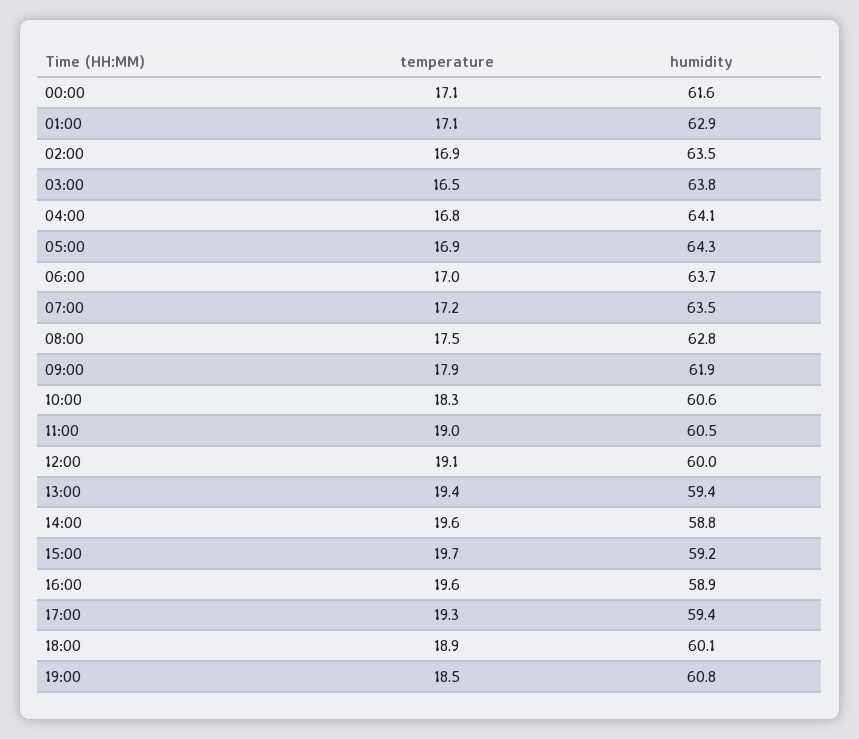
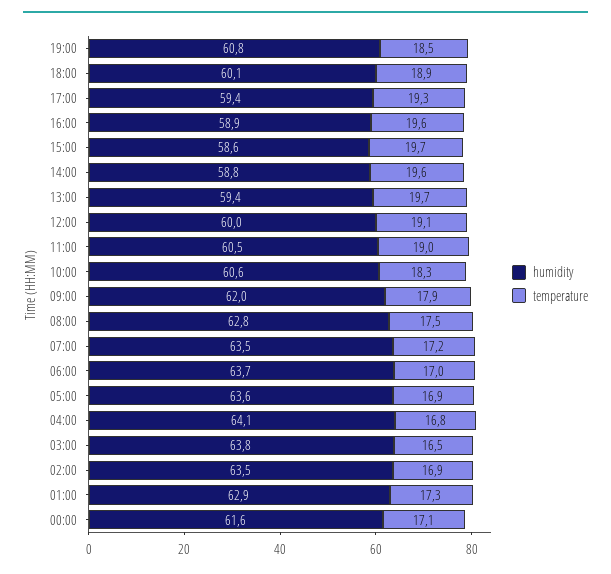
temperature, 01:00: 17.1 -> 17.3
humidity, 05:00: 64.3 -> 63.6
humidity, 09:00: 61.9 -> 62
temperature, 13:00: 19.4 -> 19.7
humidity, 15:00: 59.2 -> 58.6

